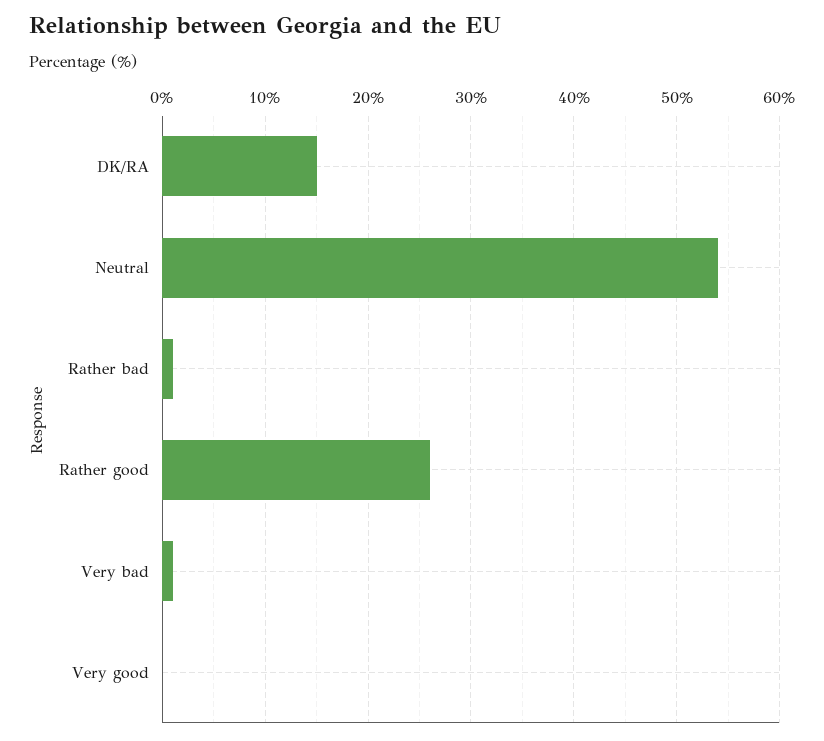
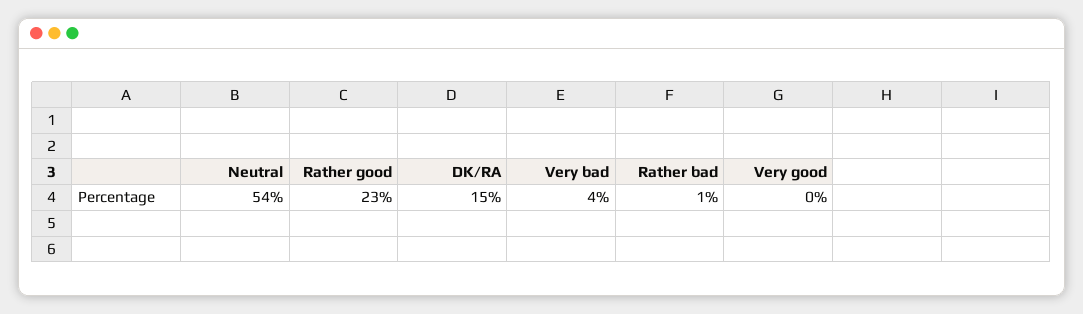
Rather good: 26 -> 23
Very bad: 1 -> 4

